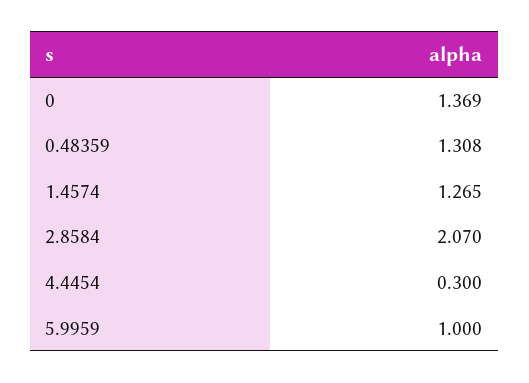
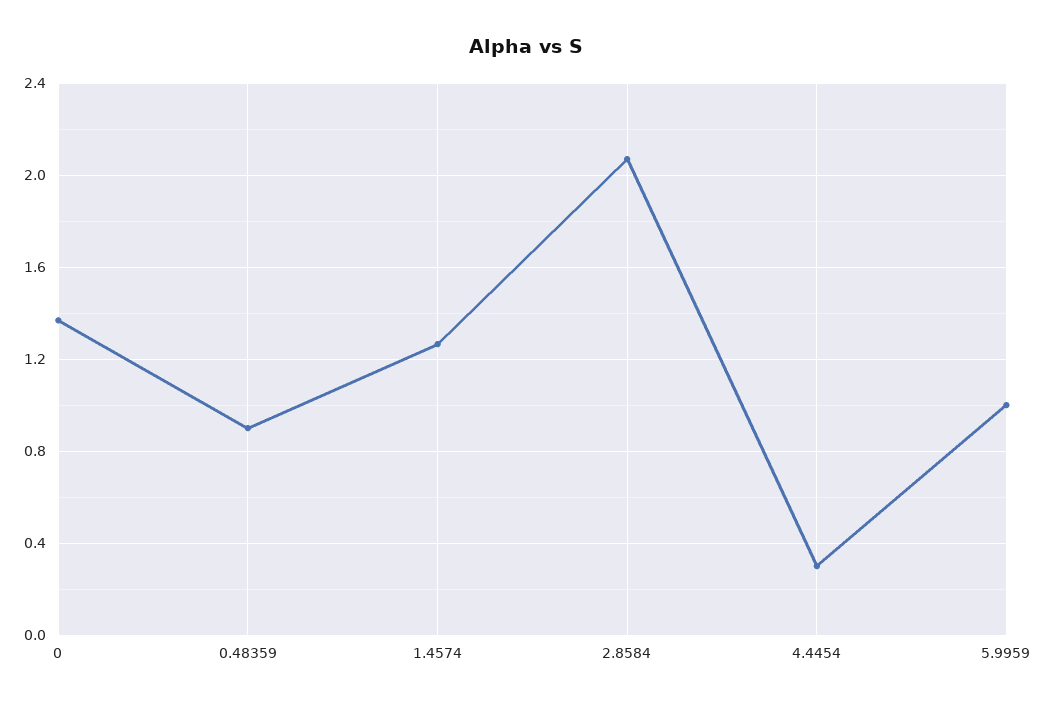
0.48359: 1.308 -> 0.9

